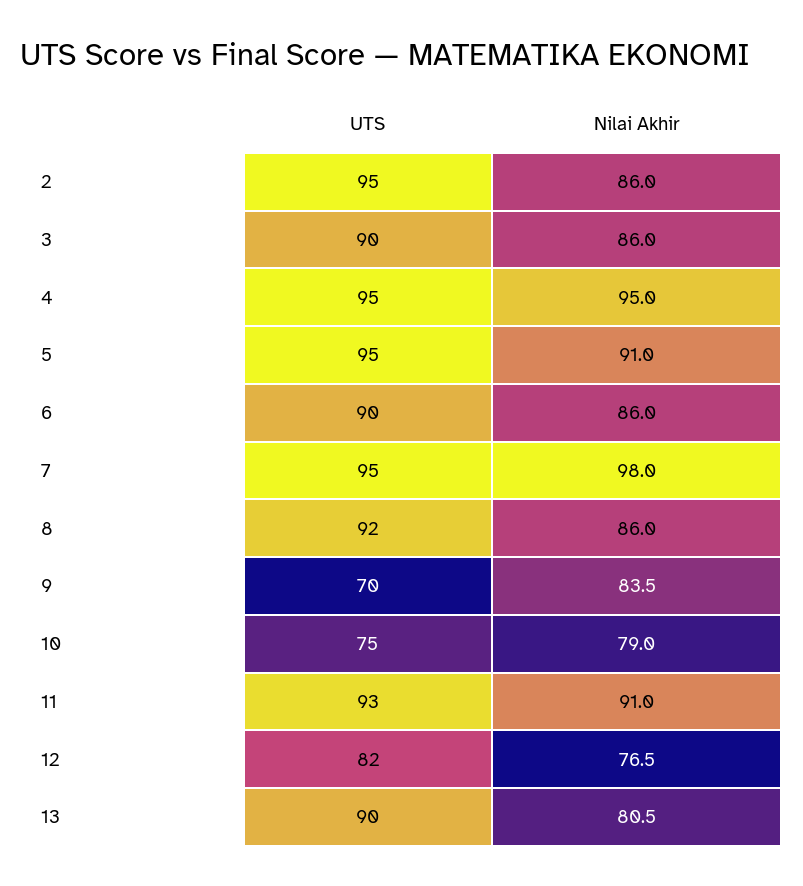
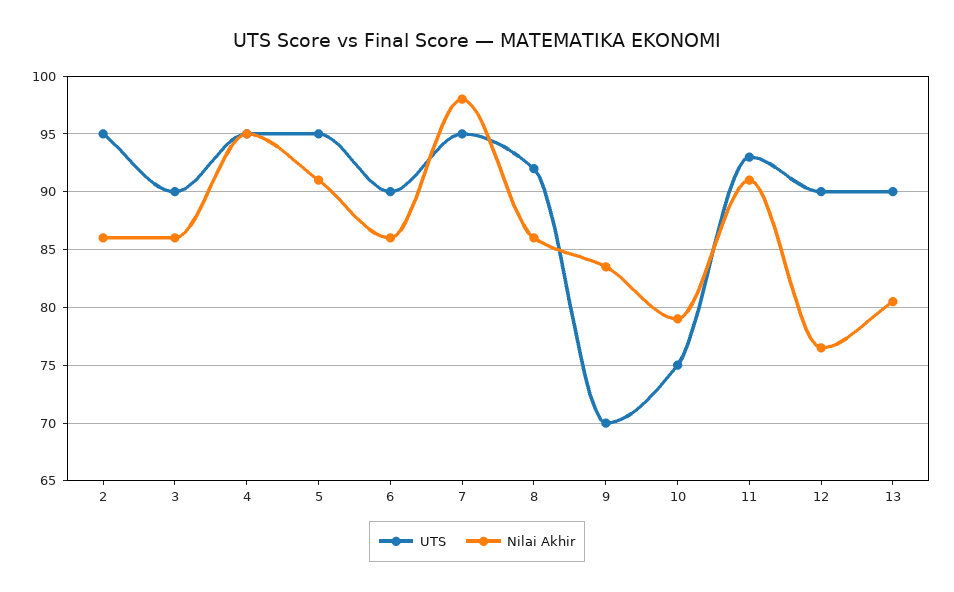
UTS, 12: 82 -> 90

